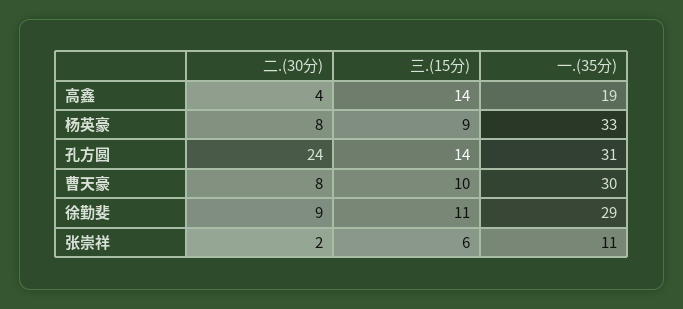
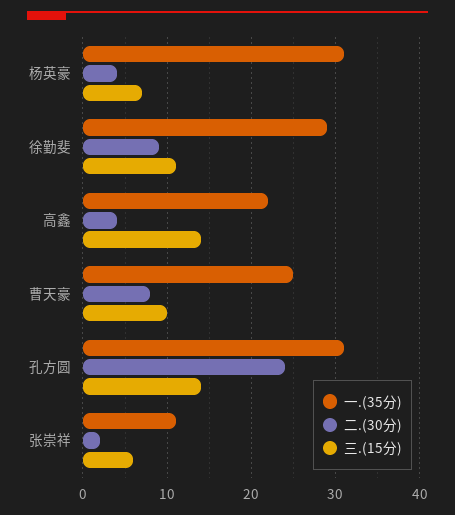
一.(35分), 高鑫: 19 -> 22
二.(30分), 杨英豪: 8 -> 4
三.(15分), 杨英豪: 9 -> 7
一.(35分), 杨英豪: 33 -> 31
一.(35分), 曹天豪: 30 -> 25

